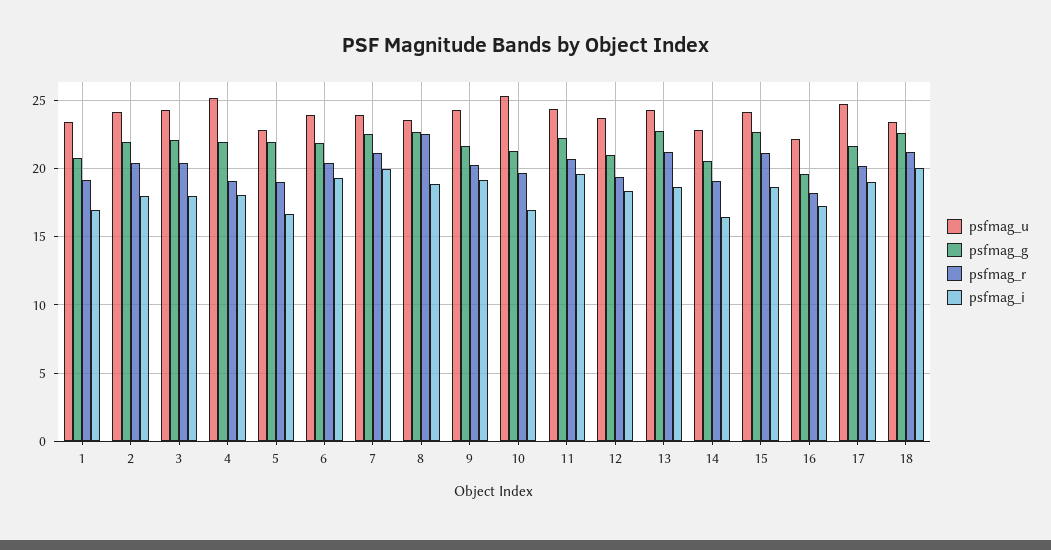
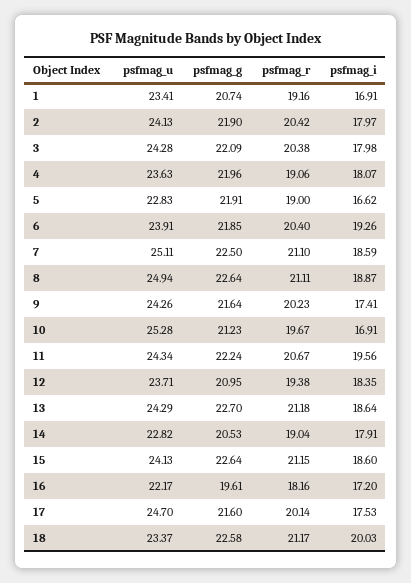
psfmag_u, 4: 25 -> 23.63
psfmag_u, 7: 24 -> 25.11
psfmag_i, 7: 20 -> 18.59
psfmag_u, 8: 23.5 -> 24.94
psfmag_r, 8: 22.5 -> 21.11
psfmag_i, 9: 19 -> 17.41
psfmag_i, 14: 16.5 -> 17.91
psfmag_i, 17: 19 -> 17.53

